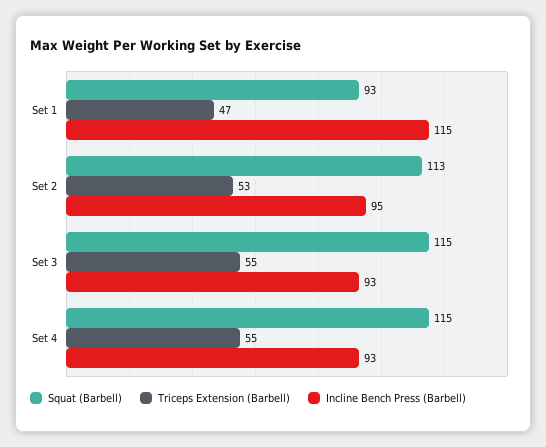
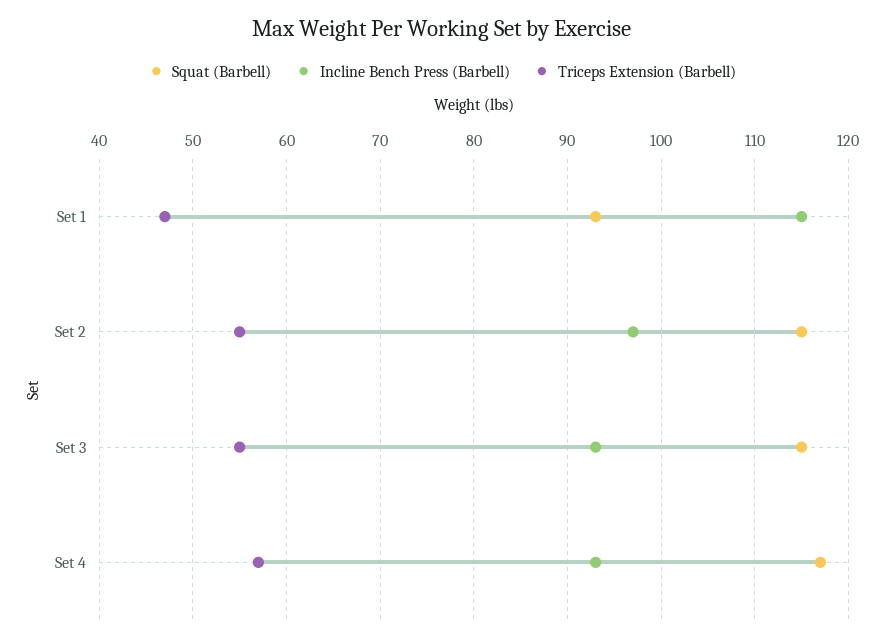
Squat (Barbell), Set 2: 113 -> 115
Triceps Extension (Barbell), Set 2: 53 -> 55
Incline Bench Press (Barbell), Set 2: 95 -> 97
Squat (Barbell), Set 4: 115 -> 117
Triceps Extension (Barbell), Set 4: 55 -> 57

